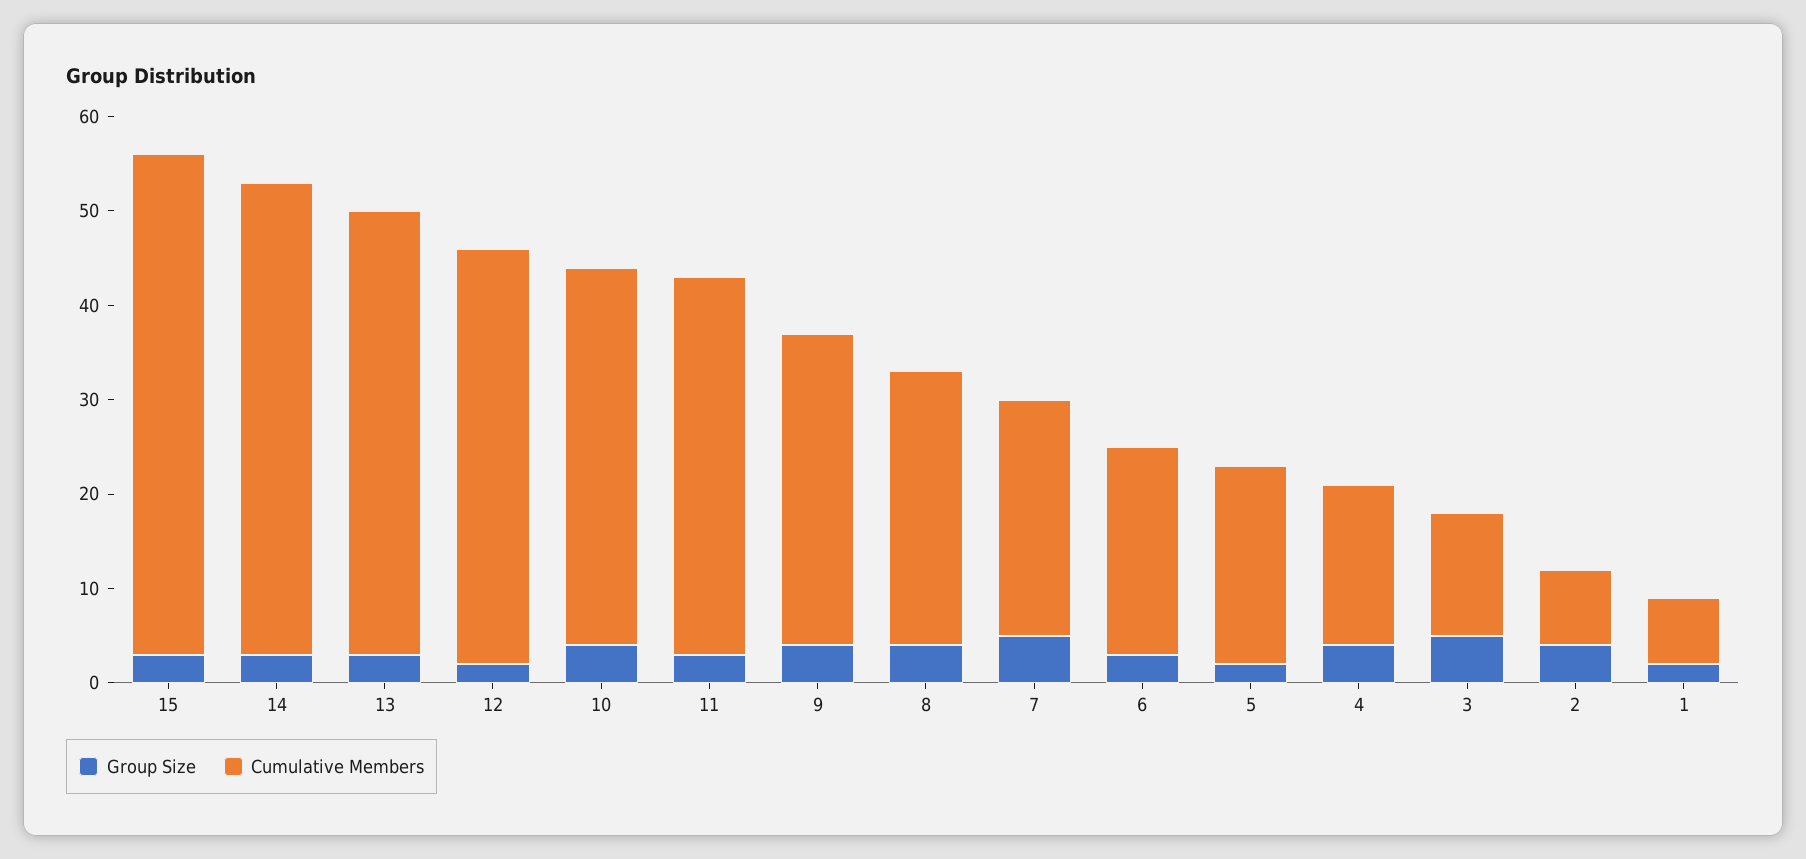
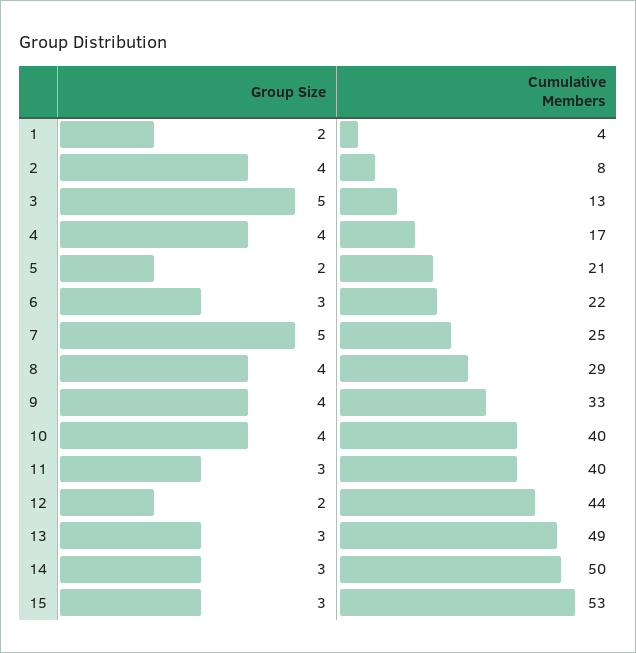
Cumulative Members, 13: 47 -> 49
Cumulative Members, 1: 7 -> 4

